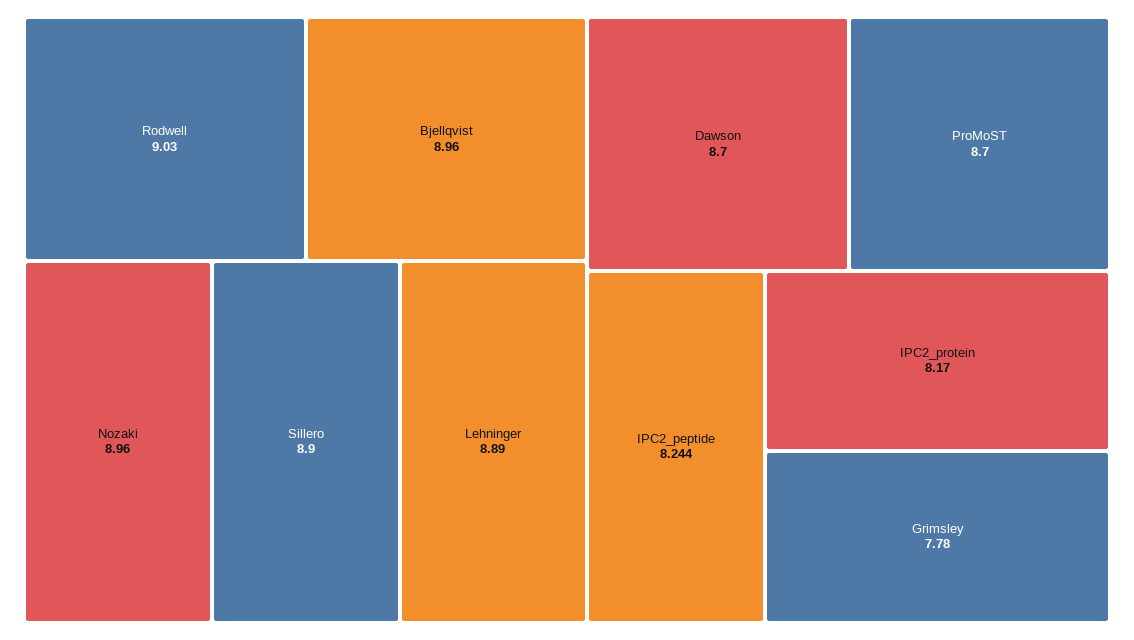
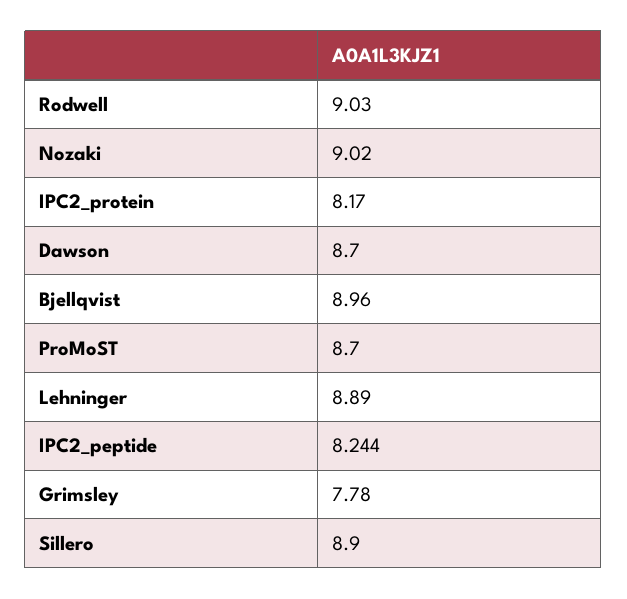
Nozaki: 8.96 -> 9.02

